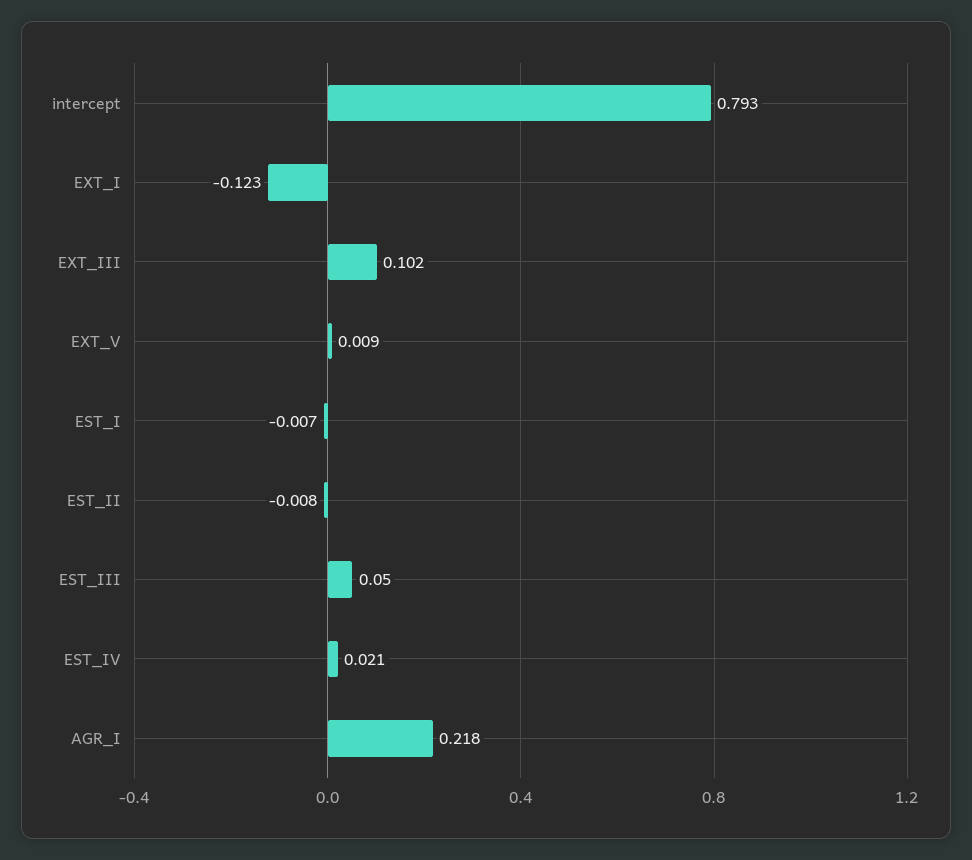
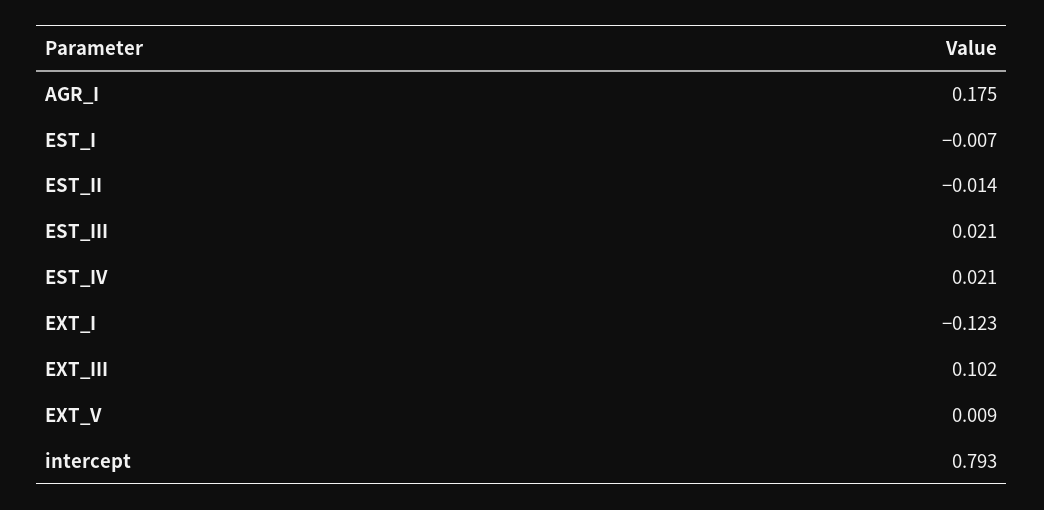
EST_II: -0.008 -> -0.014
EST_III: 0.05 -> 0.021
AGR_I: 0.218 -> 0.175

